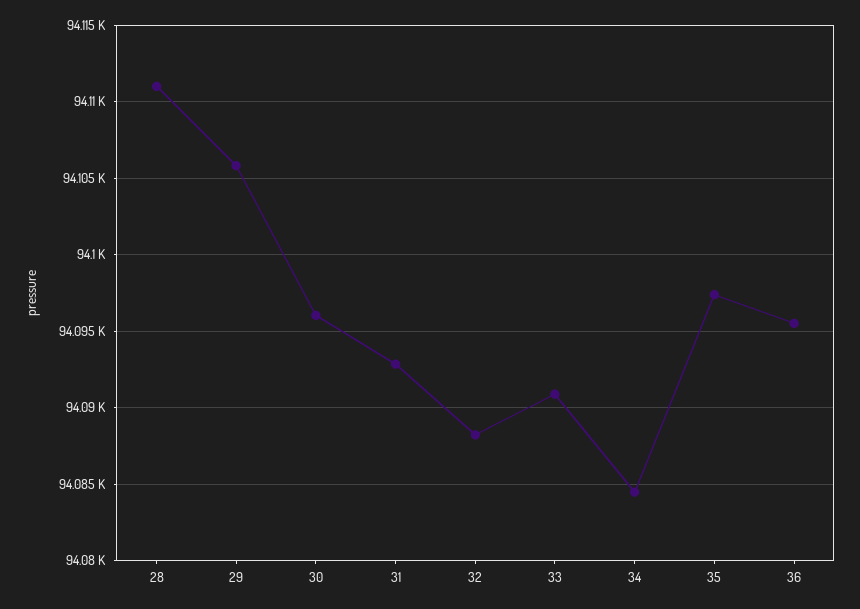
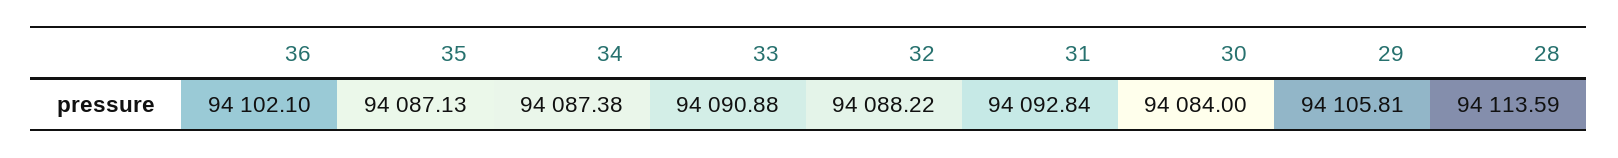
28: 94111 -> 94113.59
30: 94096 -> 94084
34: 94084.5 -> 94087.38
35: 94097.5 -> 94087.13
36: 94095.5 -> 94102.1

